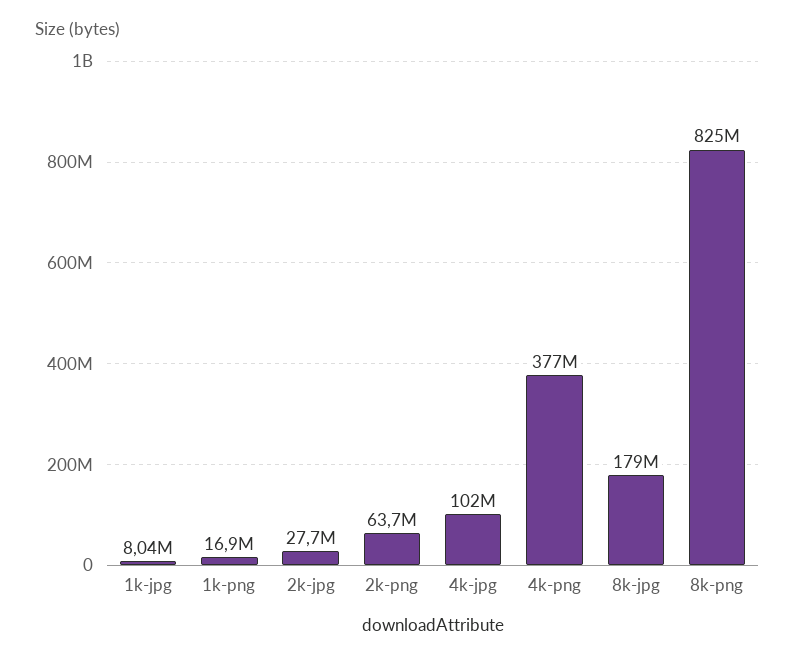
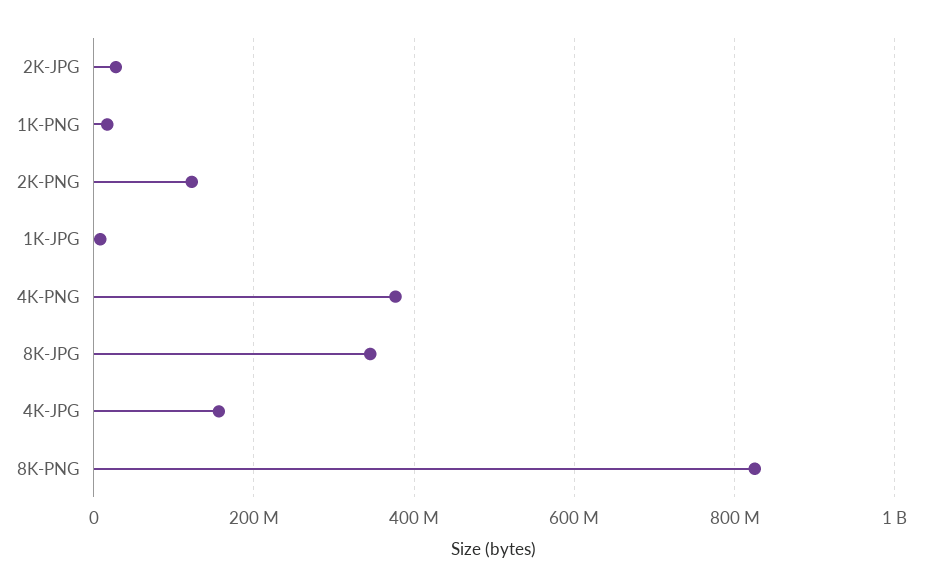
2k-png: 63700000 -> 120000000
4k-jpg: 102000000 -> 160000000
8k-jpg: 179000000 -> 340000000

